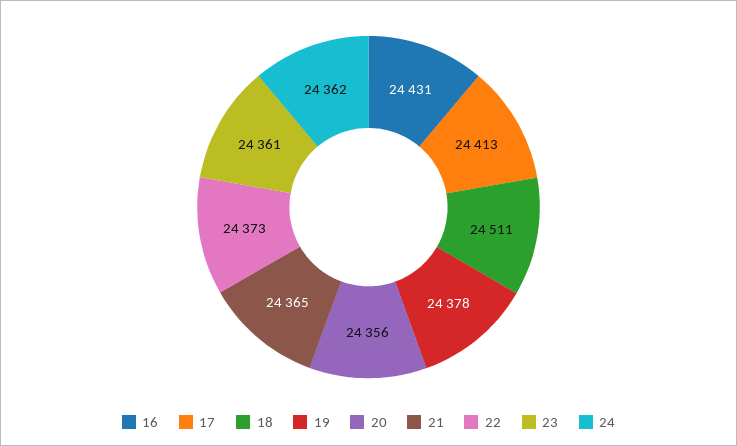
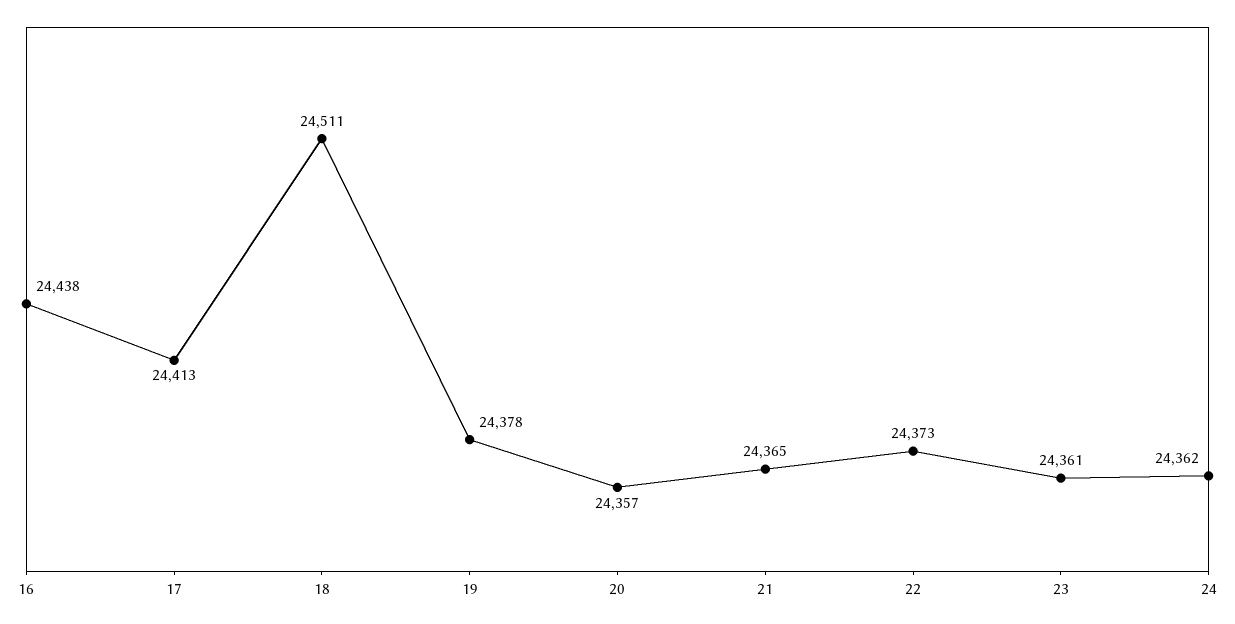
16: 24431 -> 24438
20: 24356 -> 24357

